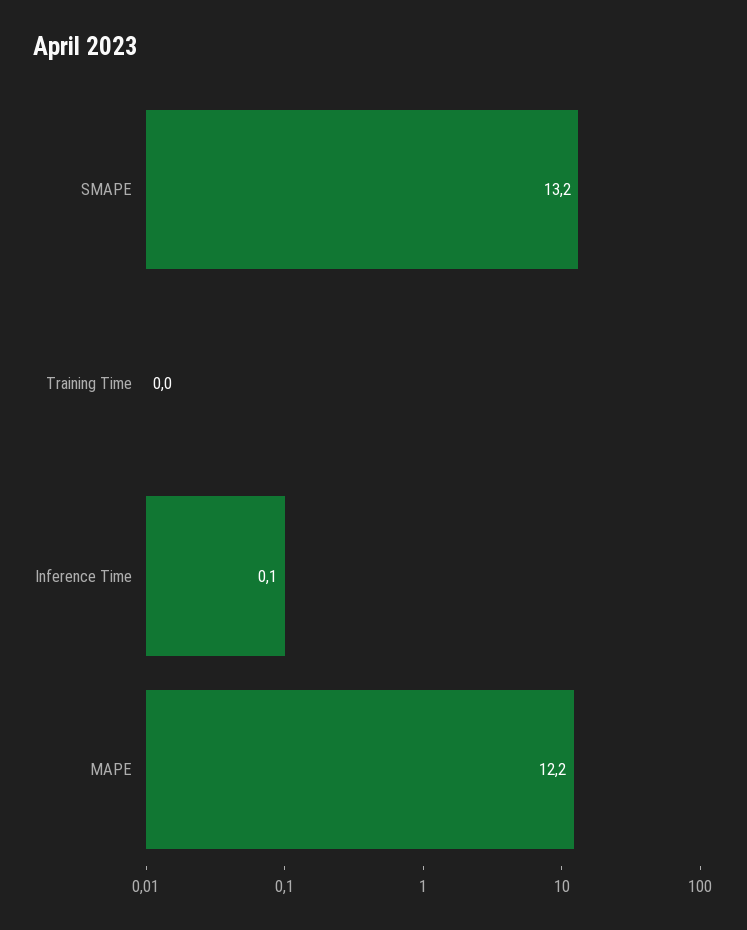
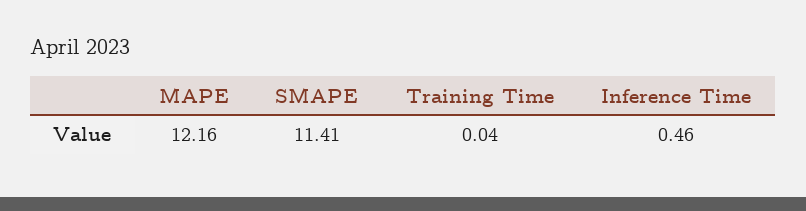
SMAPE: 13.2 -> 11.41
Inference Time: 0.1 -> 0.46

